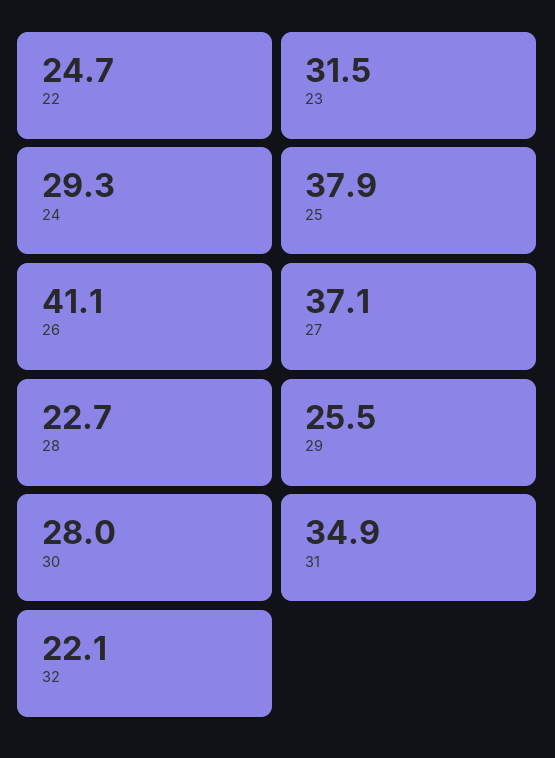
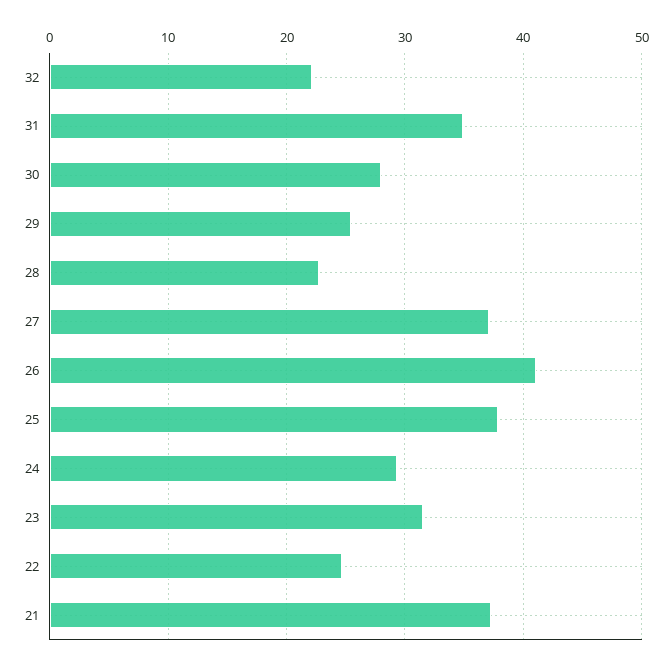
21: none -> 37

